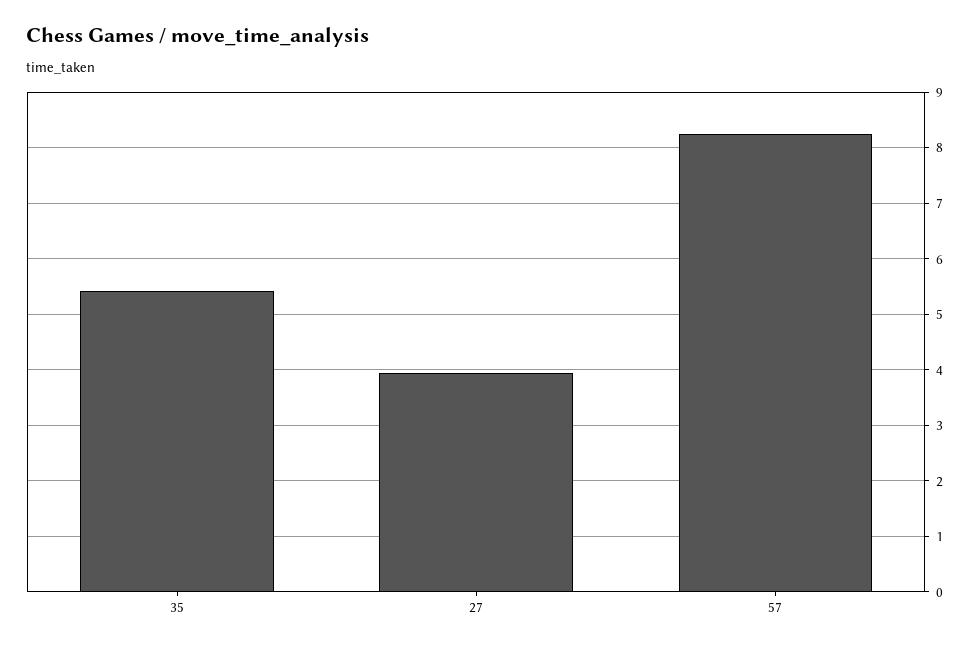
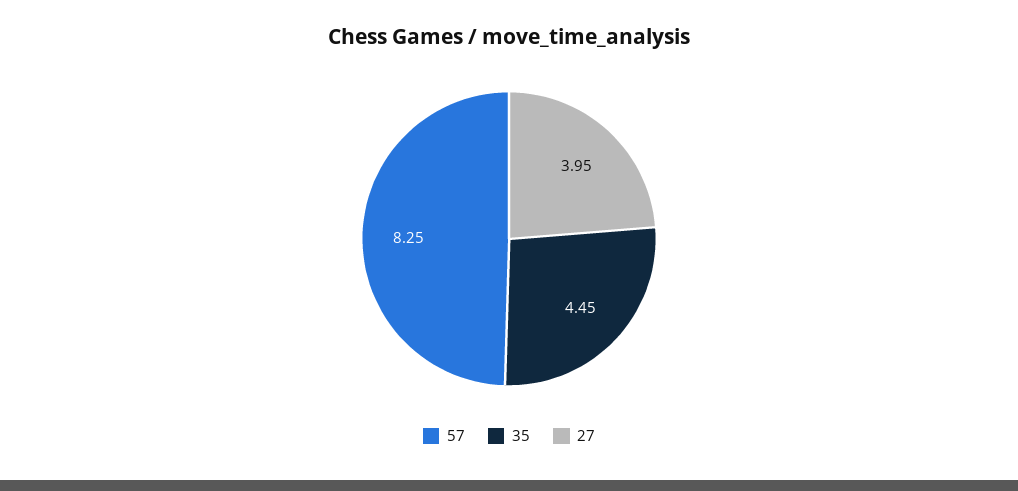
35: 5.4 -> 4.45

